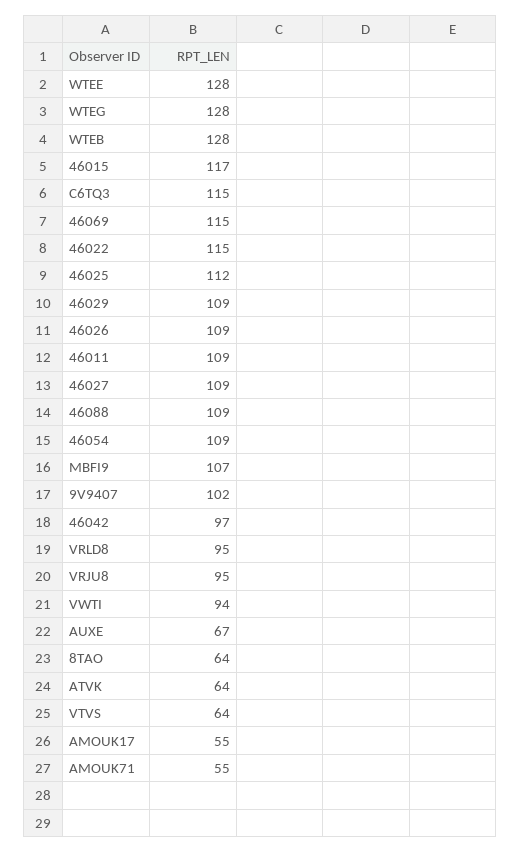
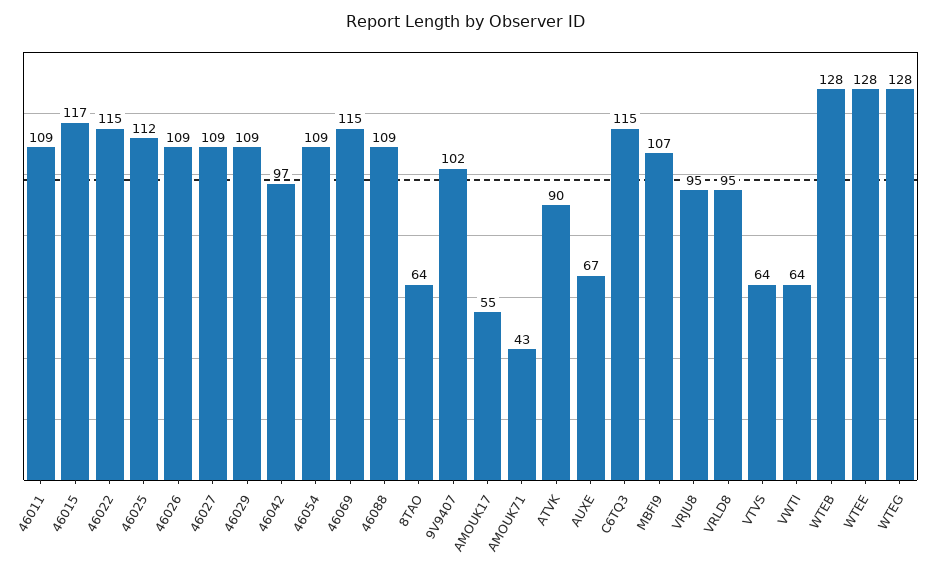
VWTI: 94 -> 64
ATVK: 64 -> 90
AMOUK71: 55 -> 43

